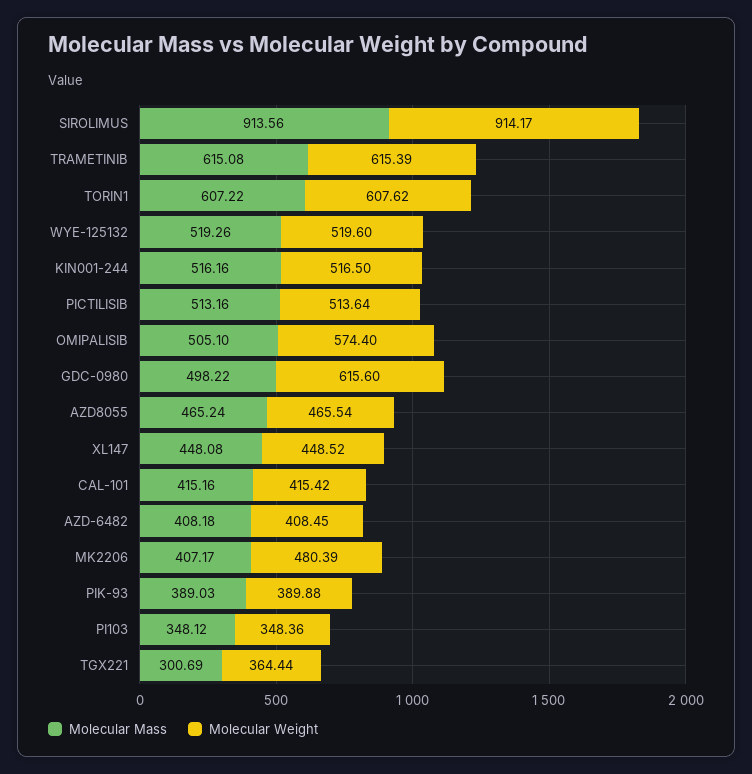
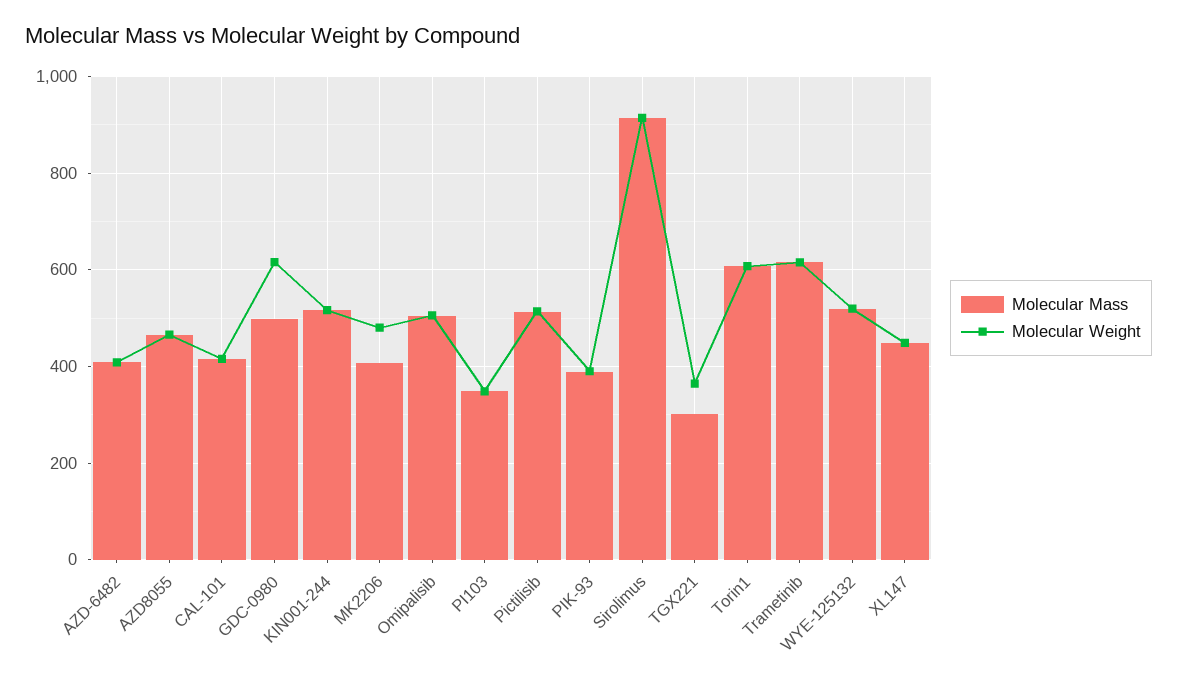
Molecular Weight, OMIPALISIB: 574.4 -> 500

